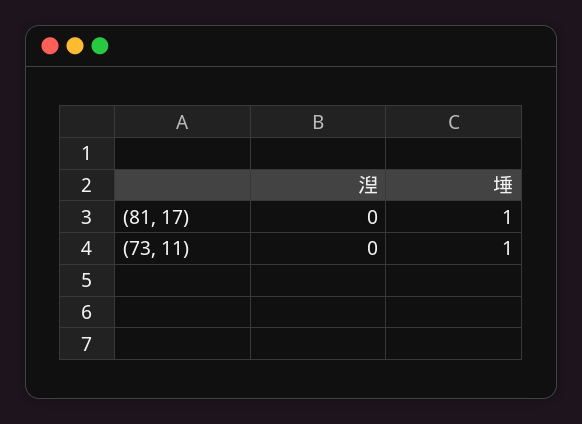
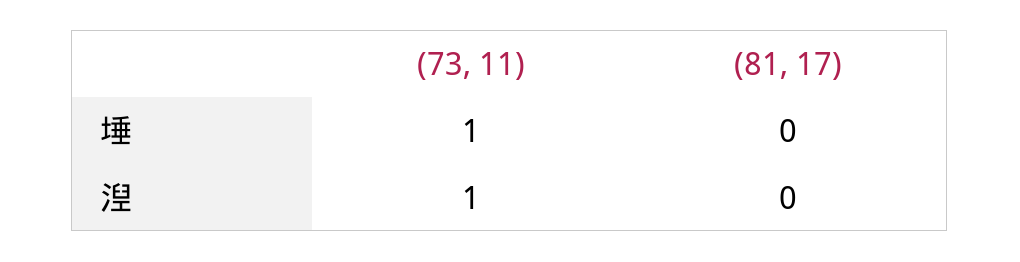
埵, (81, 17): 1 -> 0
湼, (73, 11): 0 -> 1

